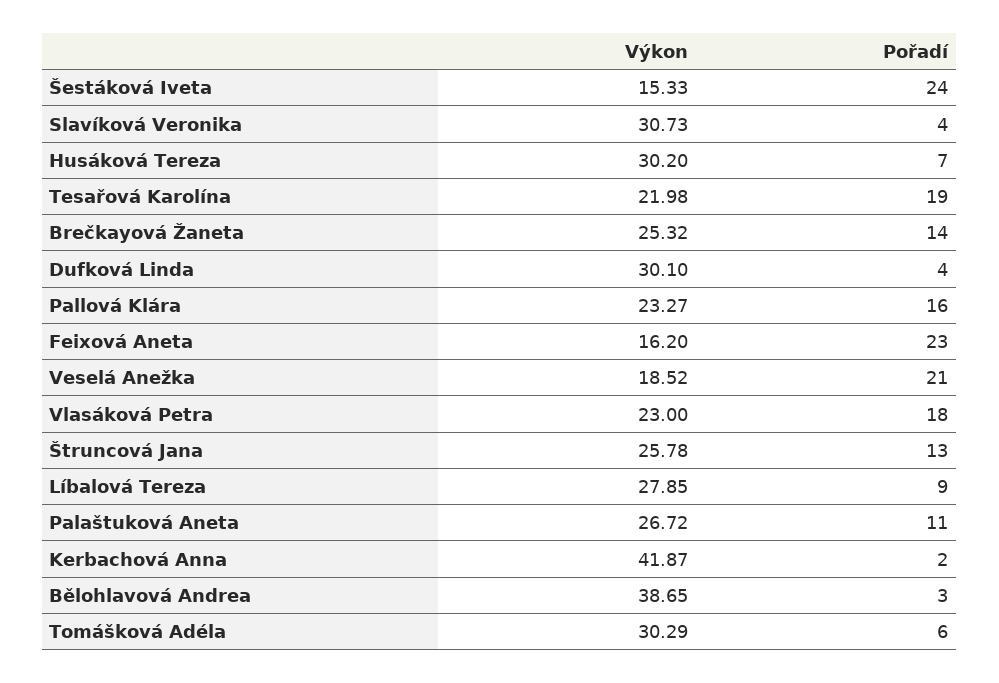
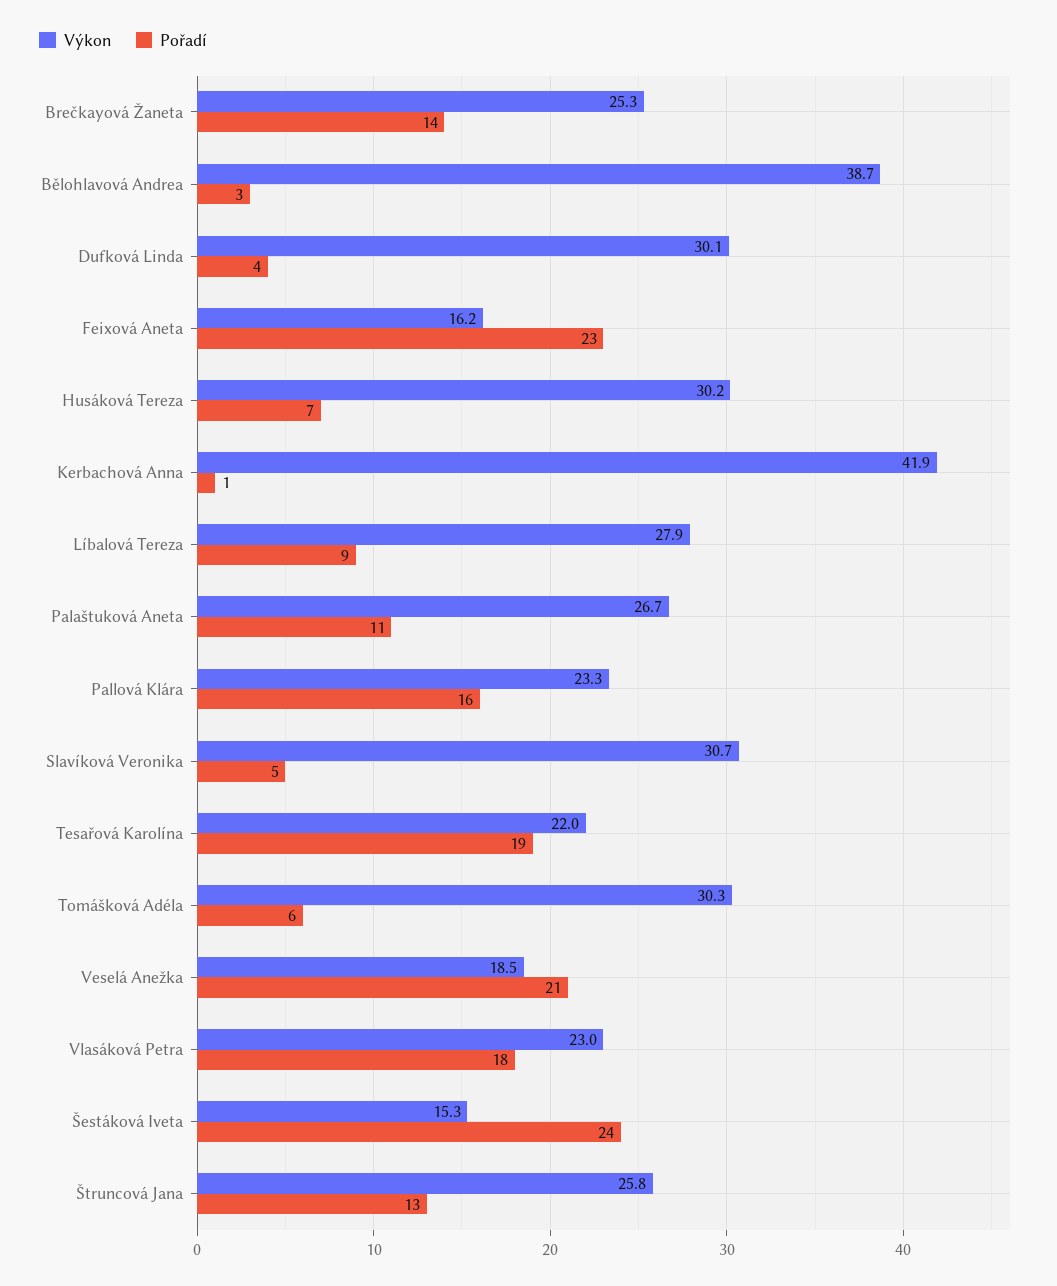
Pořadí, Slavíková Veronika: 4 -> 5
Pořadí, Kerbachová Anna: 2 -> 1

